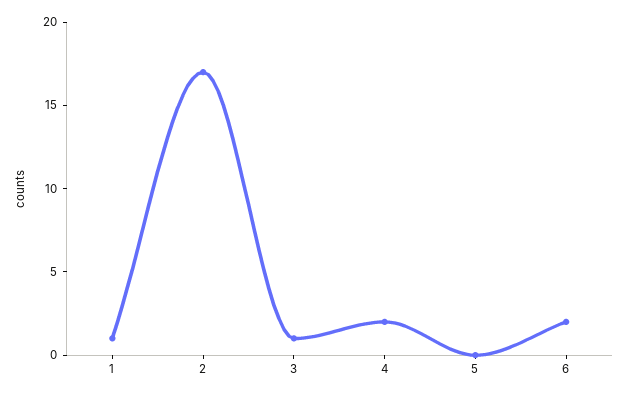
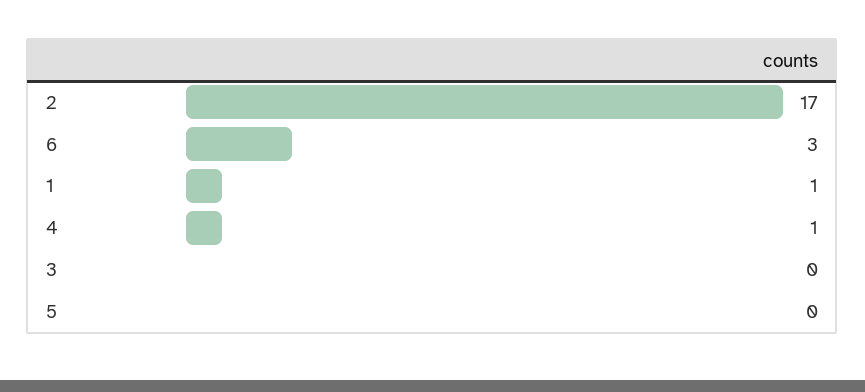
3: 1 -> 0
4: 2 -> 1
6: 2 -> 3

